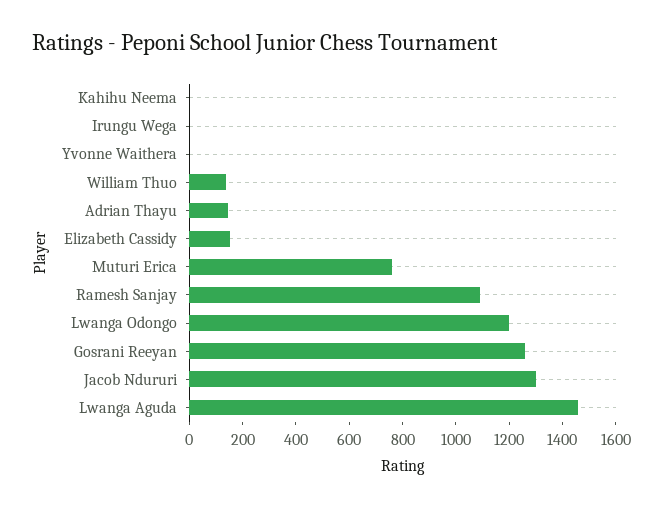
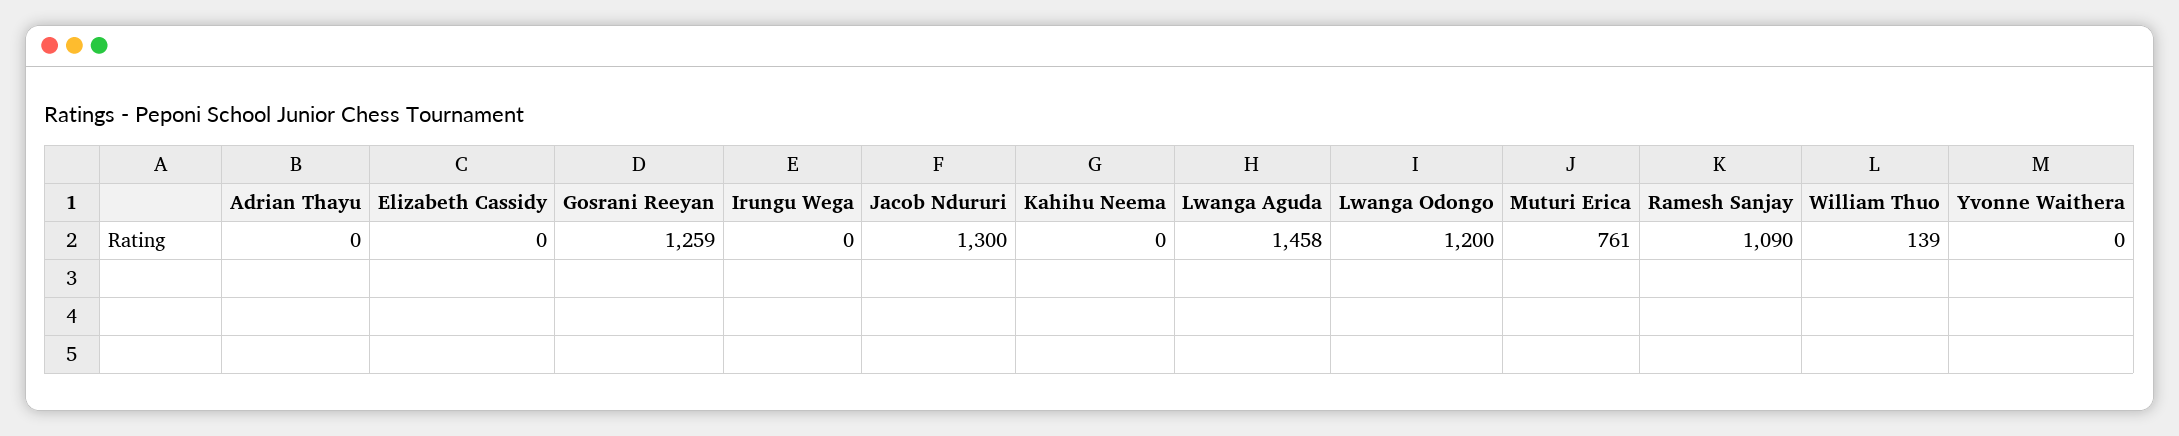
Adrian Thayu: 150 -> 0
Elizabeth Cassidy: 150 -> 0

